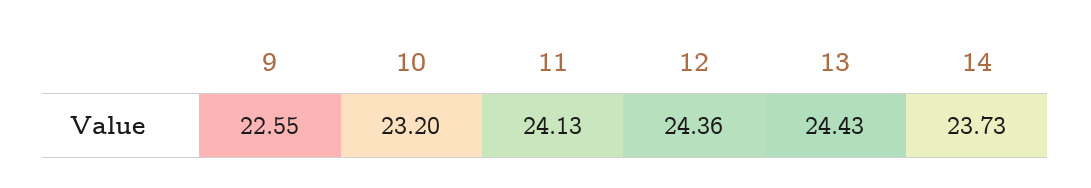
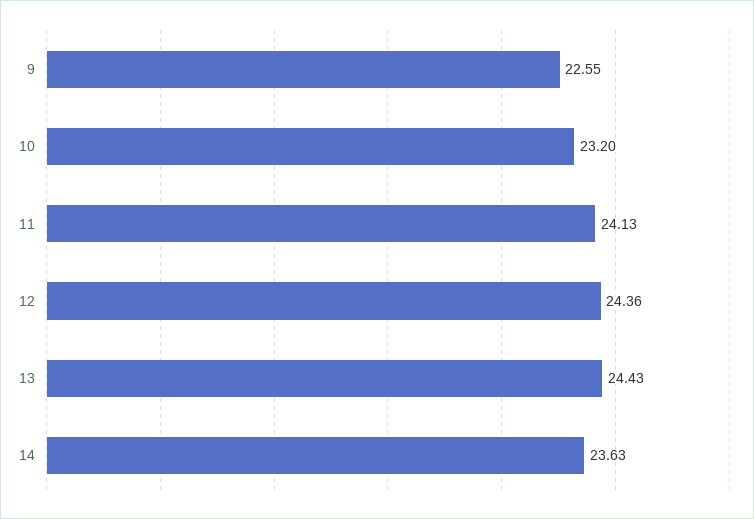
14: 23.73 -> 23.63

